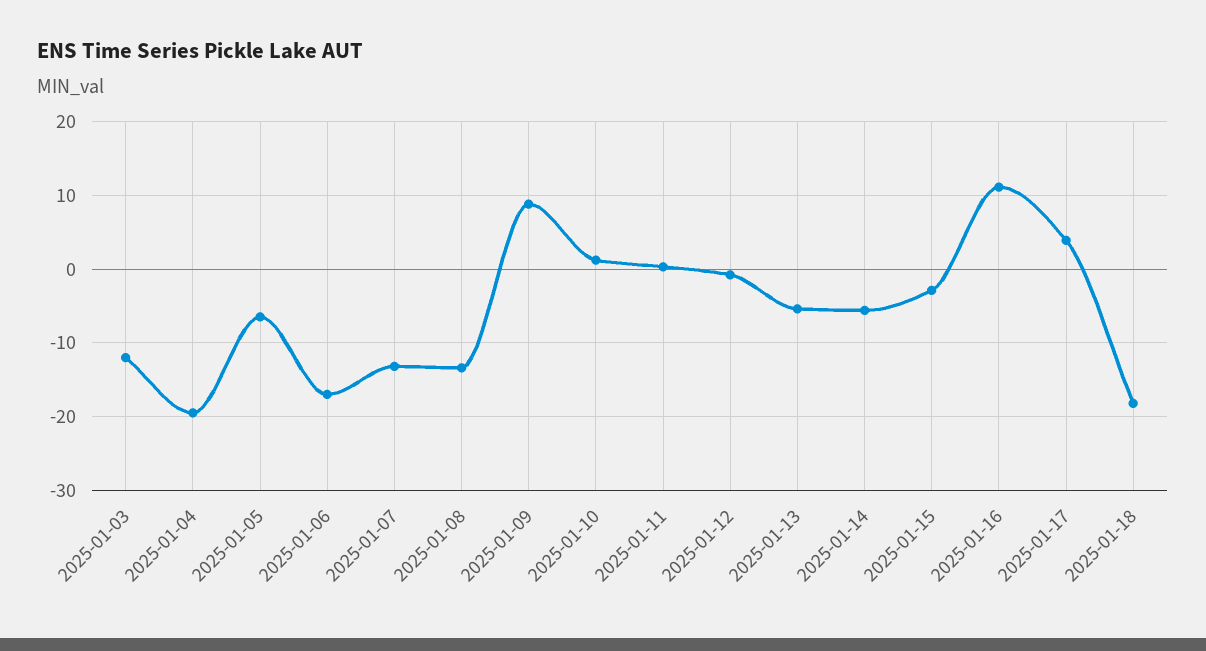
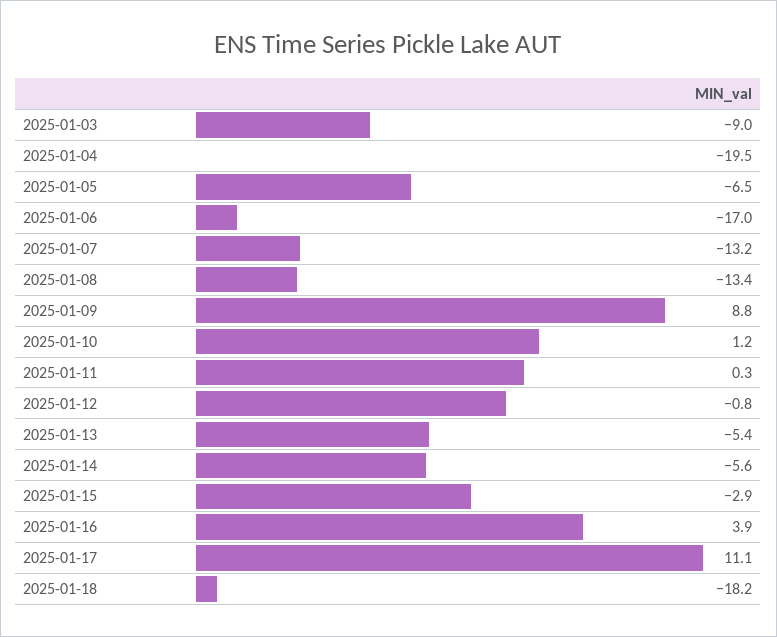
2025-01-03: -12 -> -9
2025-01-16: 11 -> 3.9
2025-01-17: 4 -> 11.1

